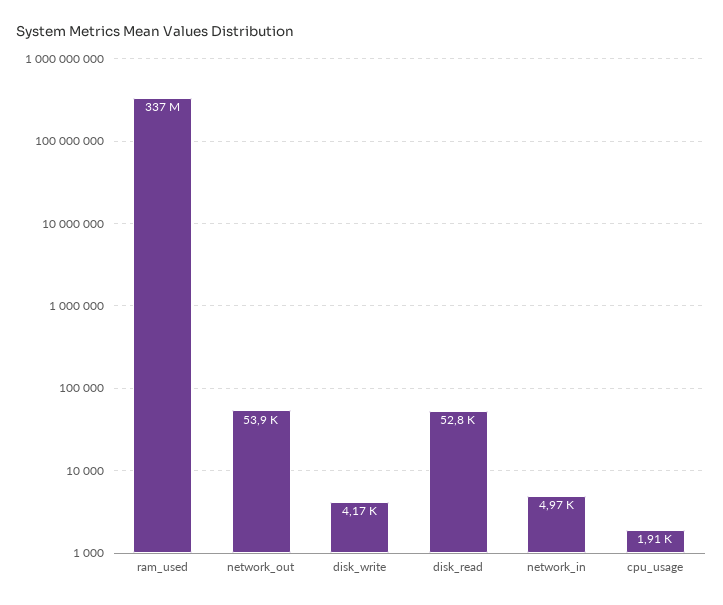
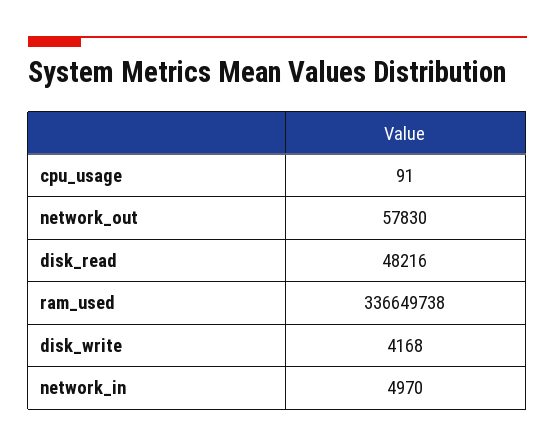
network_out: 53900 -> 57830
disk_read: 52800 -> 48216
cpu_usage: 1910 -> 91

